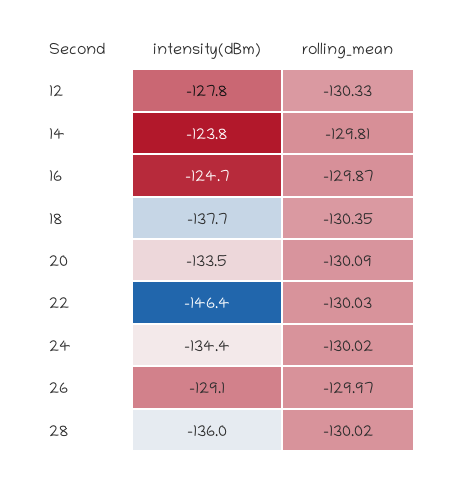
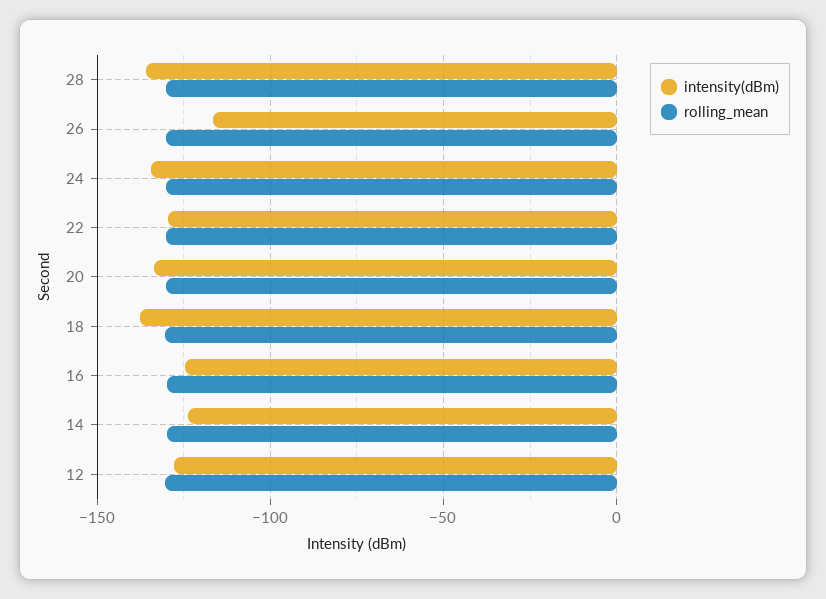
intensity(dBm), 22: -146.4 -> -130
intensity(dBm), 26: -129.1 -> -115

